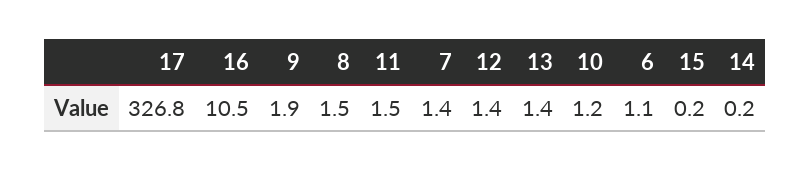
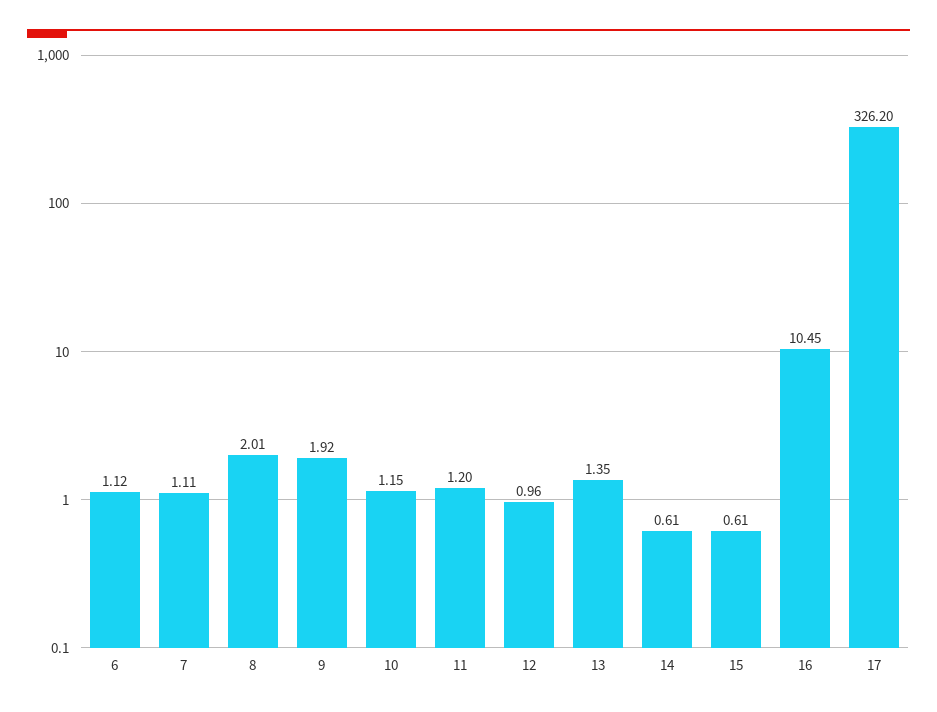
17: 326.8 -> 326.2
8: 1.5 -> 2.01
11: 1.5 -> 1.2
7: 1.4 -> 1.11
12: 1.4 -> 0.96
15: 0.2 -> 0.61
14: 0.2 -> 0.61

